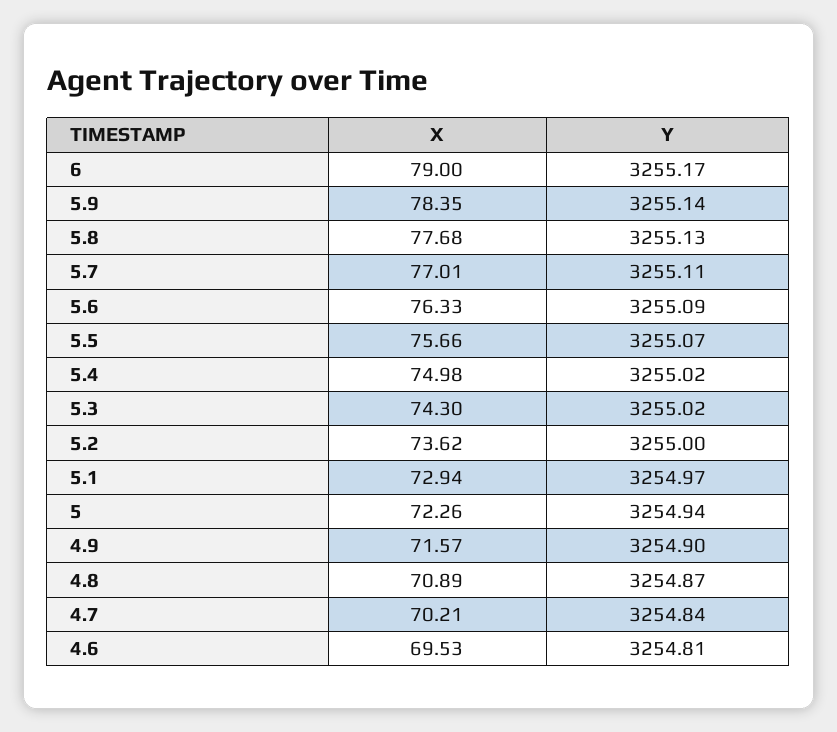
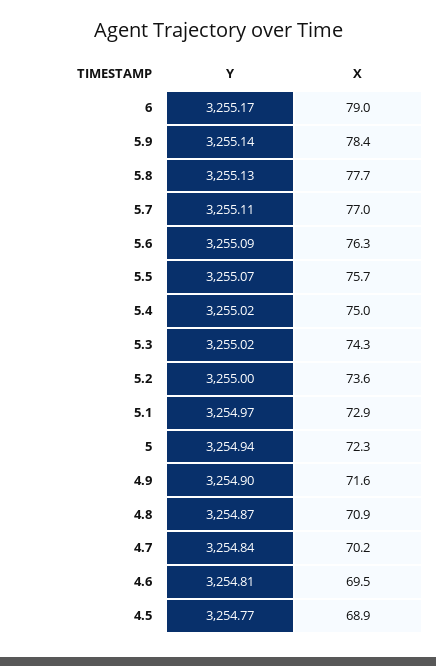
Y, 4.5: none -> 3254.77
X, 4.5: none -> 68.9

